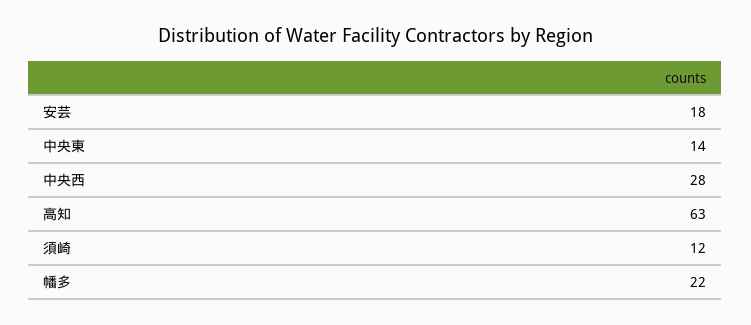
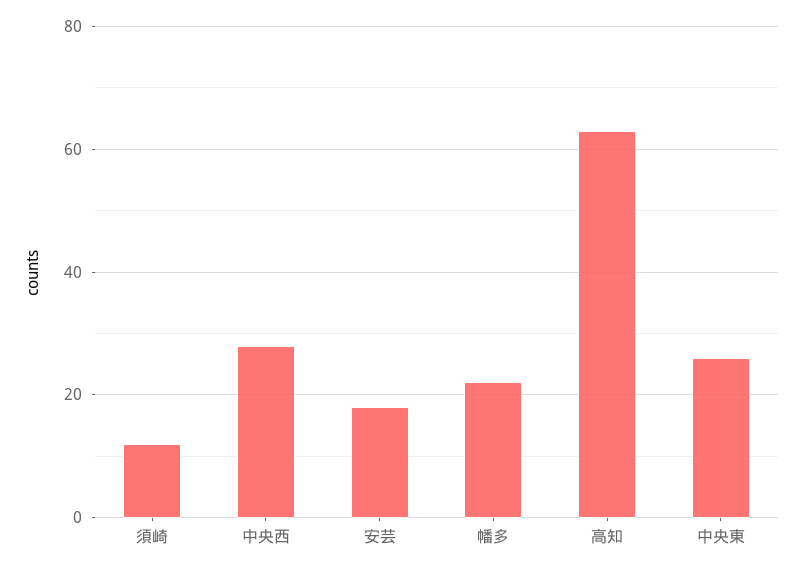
中央東: 14 -> 25

